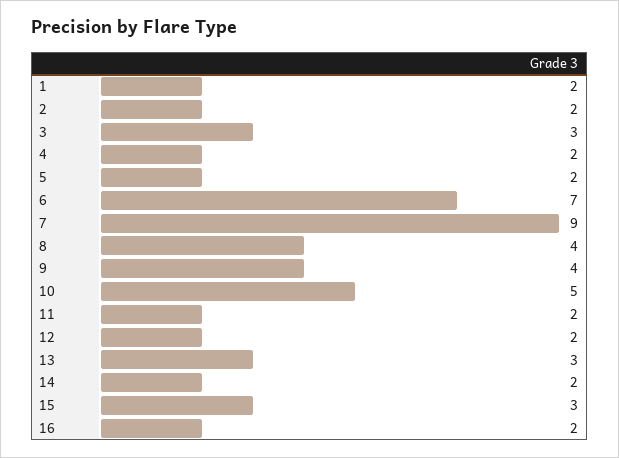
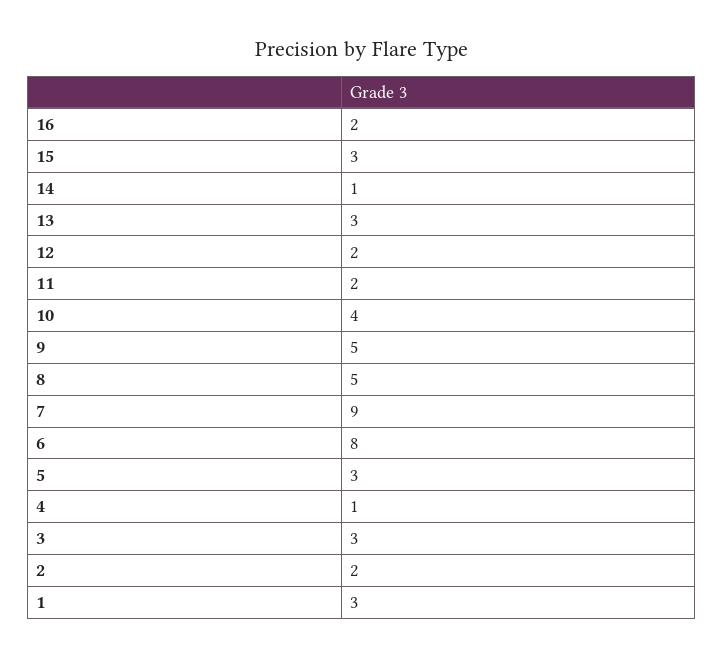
1: 2 -> 3
4: 2 -> 1
5: 2 -> 3
6: 7 -> 8
8: 4 -> 5
9: 4 -> 5
10: 5 -> 4
14: 2 -> 1

